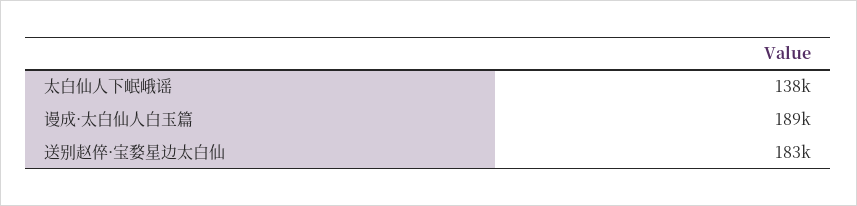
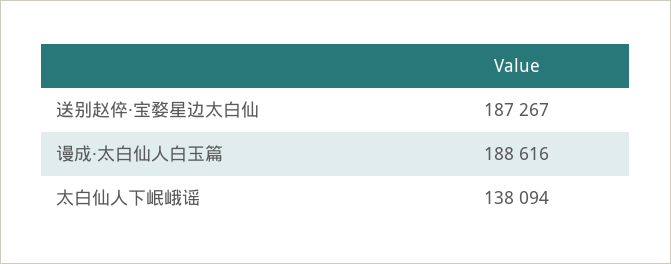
送别赵倅·宝婺星边太白仙: 183000 -> 187267

